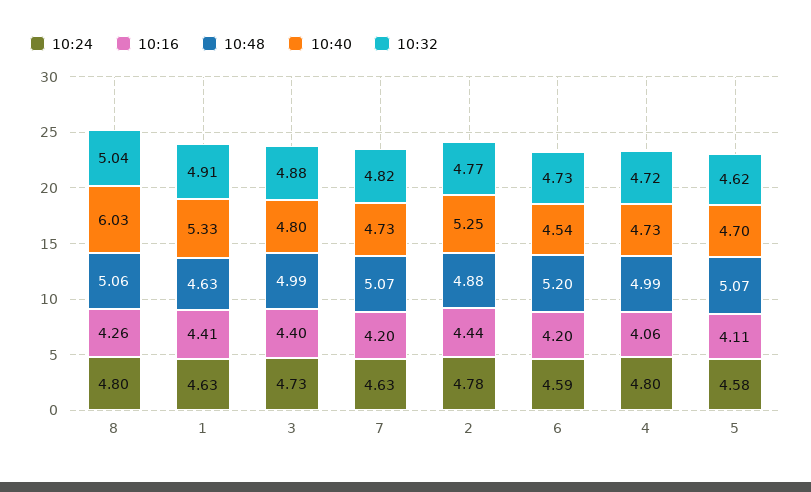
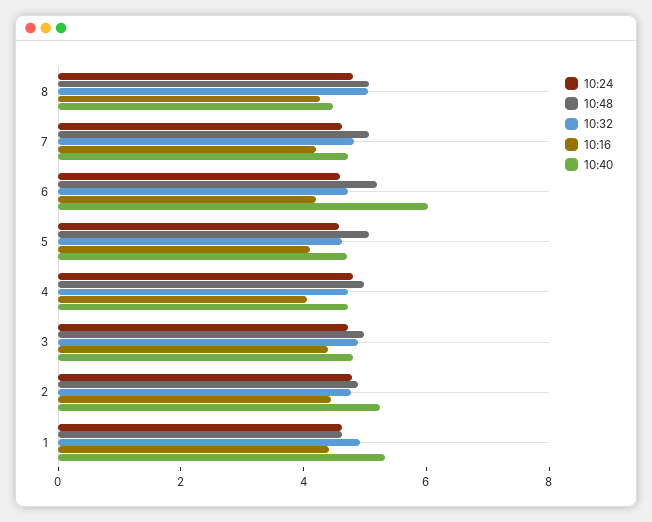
10:40, 8: 6.03 -> 4.5
10:40, 6: 4.54 -> 6

